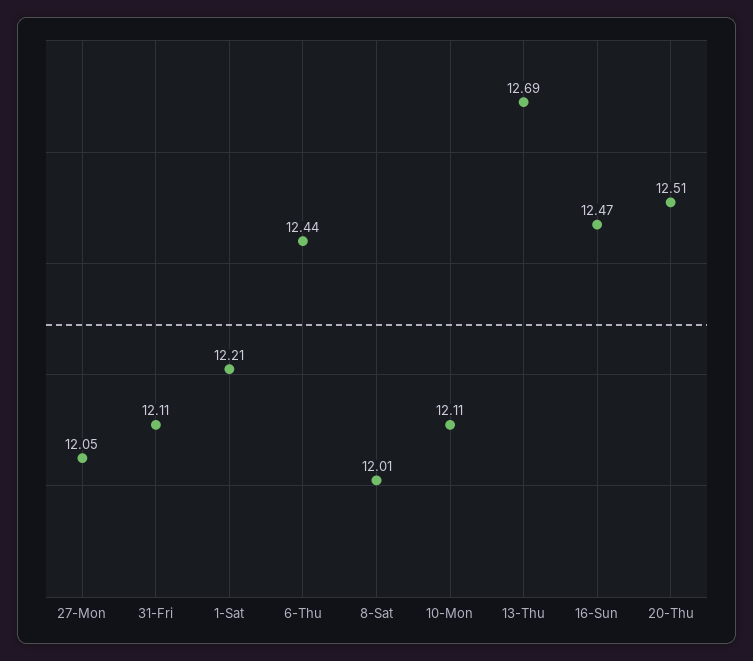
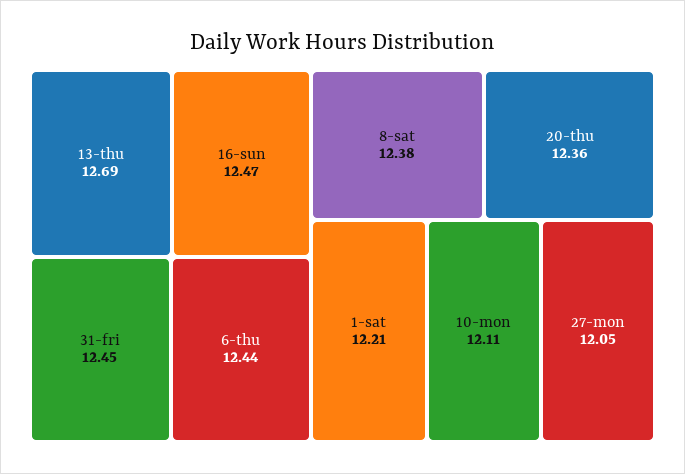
31-Fri: 12.11 -> 12.45
8-Sat: 12.01 -> 12.38
20-Thu: 12.51 -> 12.36

